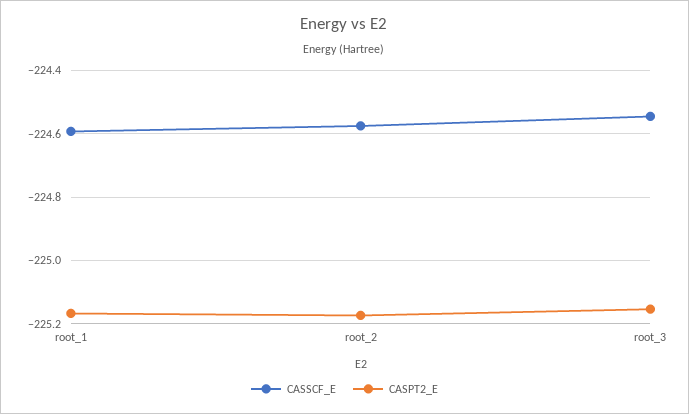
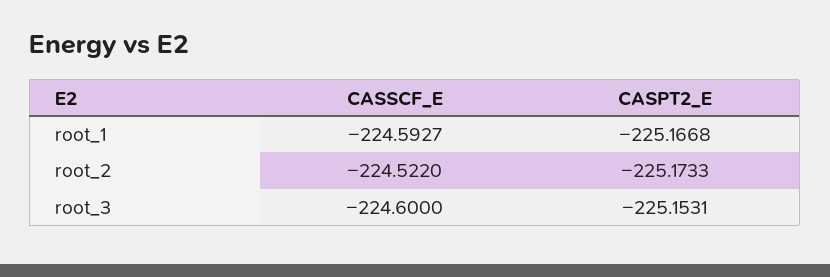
CASSCF_E, root_2: -224.58 -> -224.522
CASSCF_E, root_3: -224.54 -> -224.6

